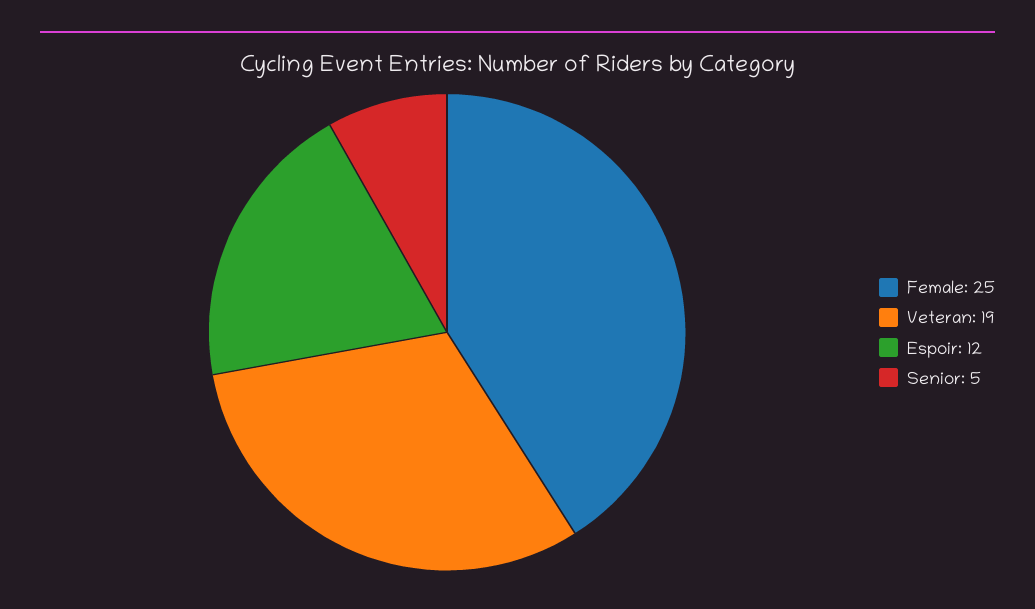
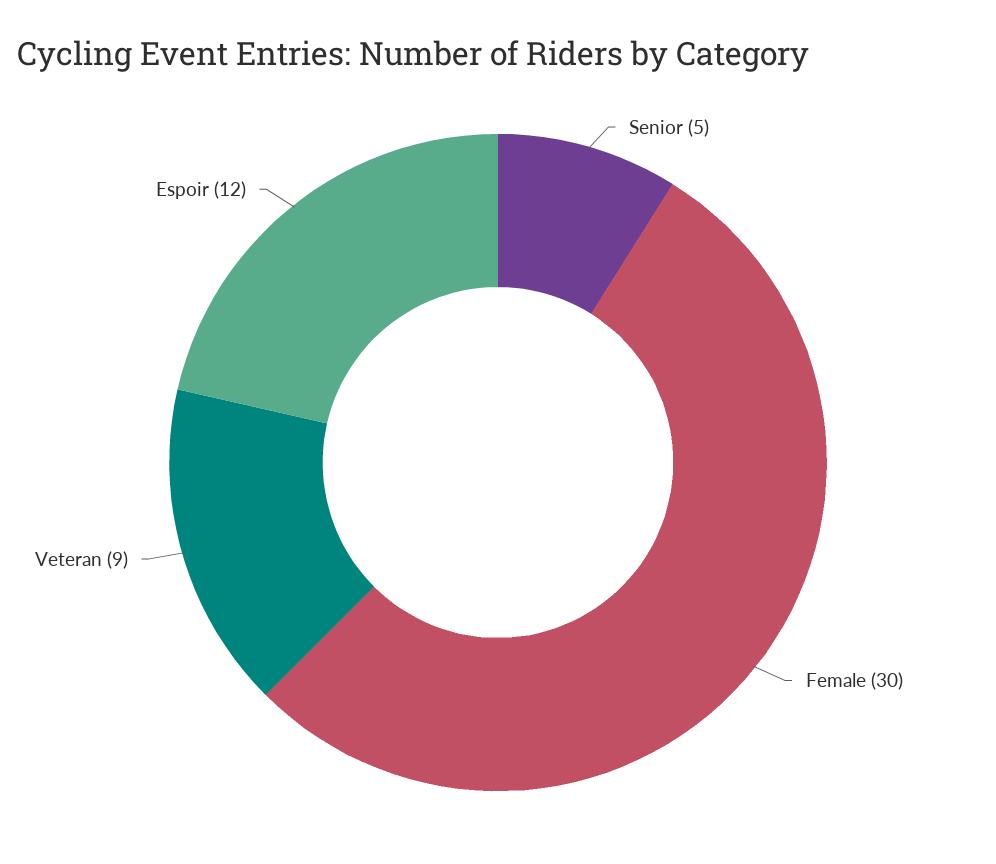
Female: 25 -> 30
Veteran: 19 -> 9

